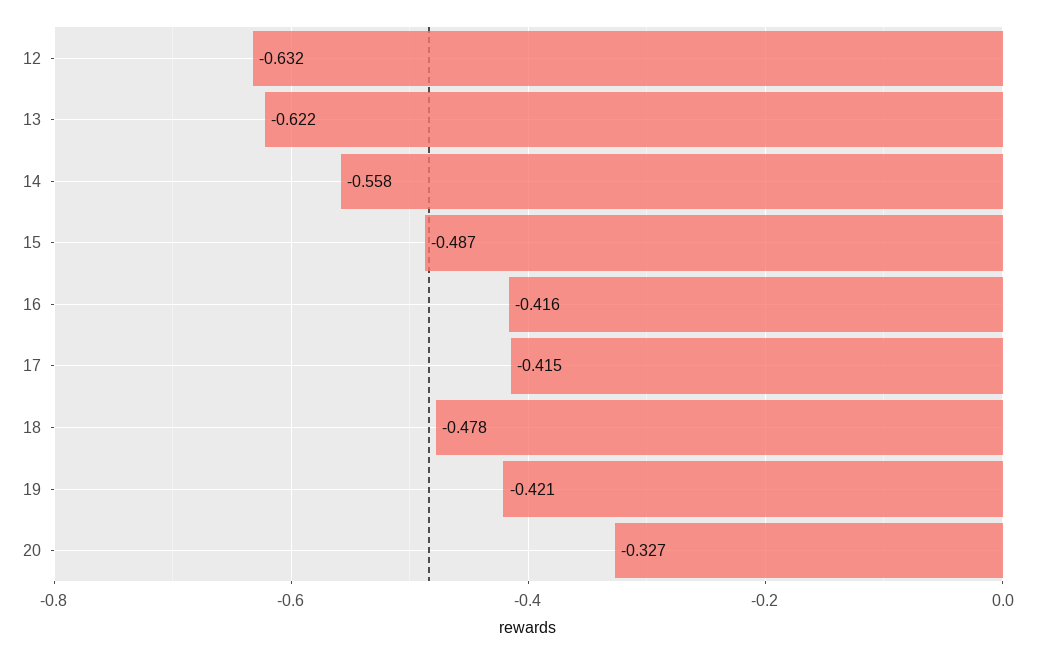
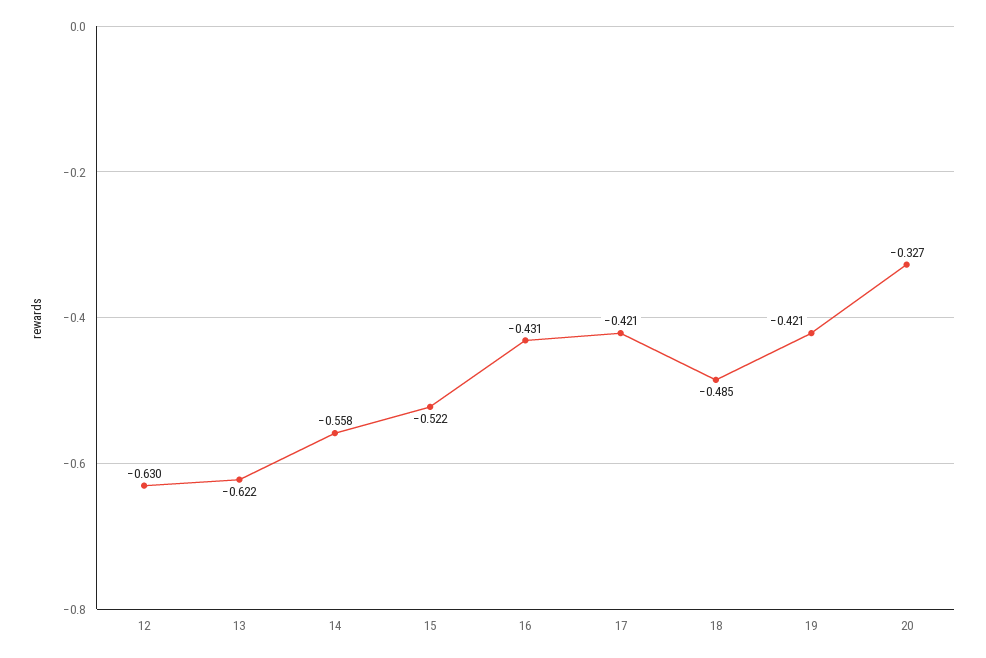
12: -0.632 -> -0.63
15: -0.487 -> -0.522
16: -0.416 -> -0.431
17: -0.415 -> -0.421
18: -0.478 -> -0.485

